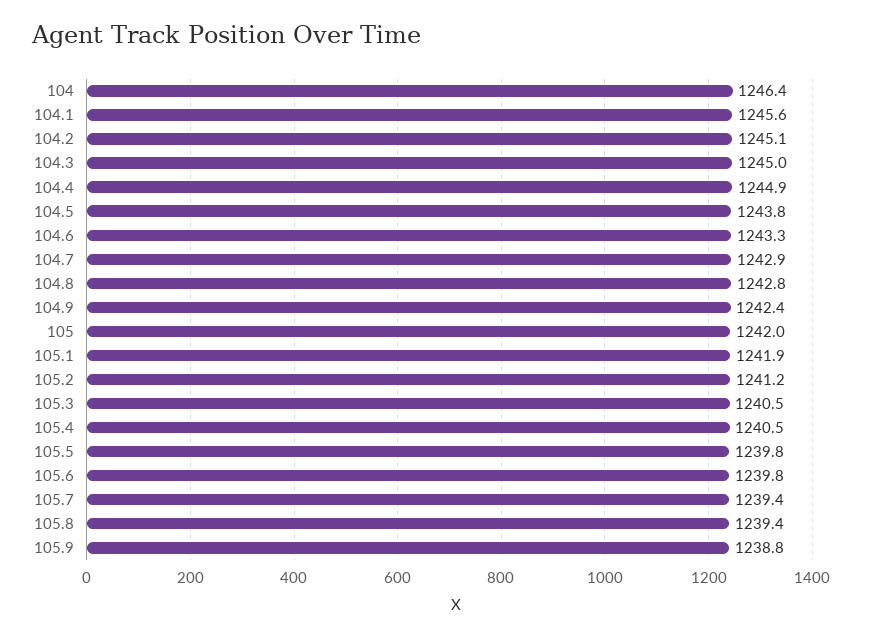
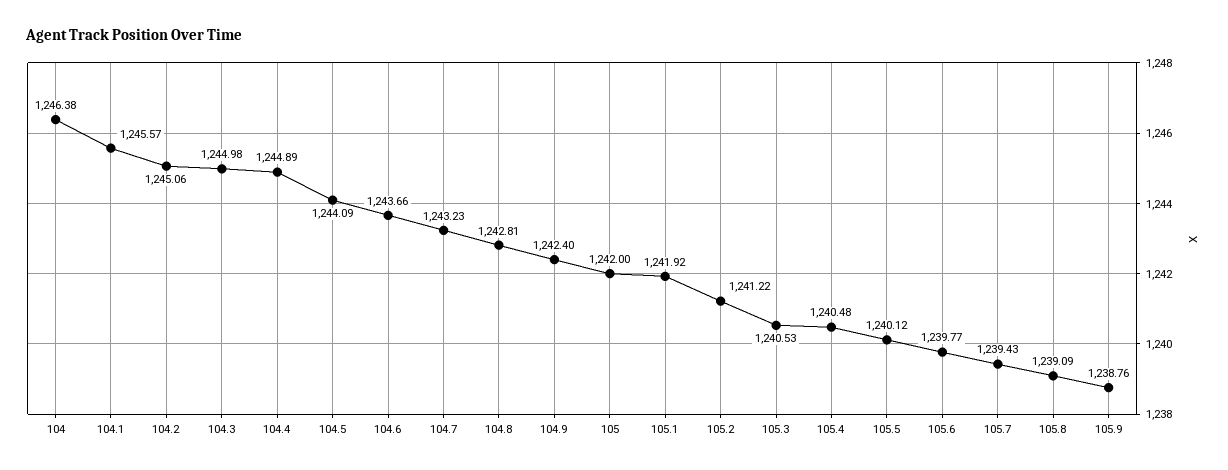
104.5: 1243.8 -> 1244.09
104.6: 1243.3 -> 1243.66
104.7: 1242.9 -> 1243.23
105.5: 1239.8 -> 1240.12
105.8: 1239.4 -> 1239.09

